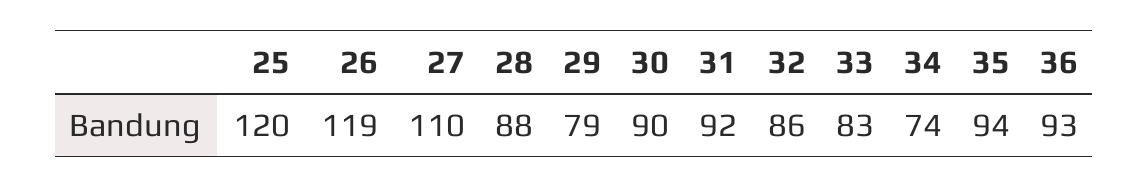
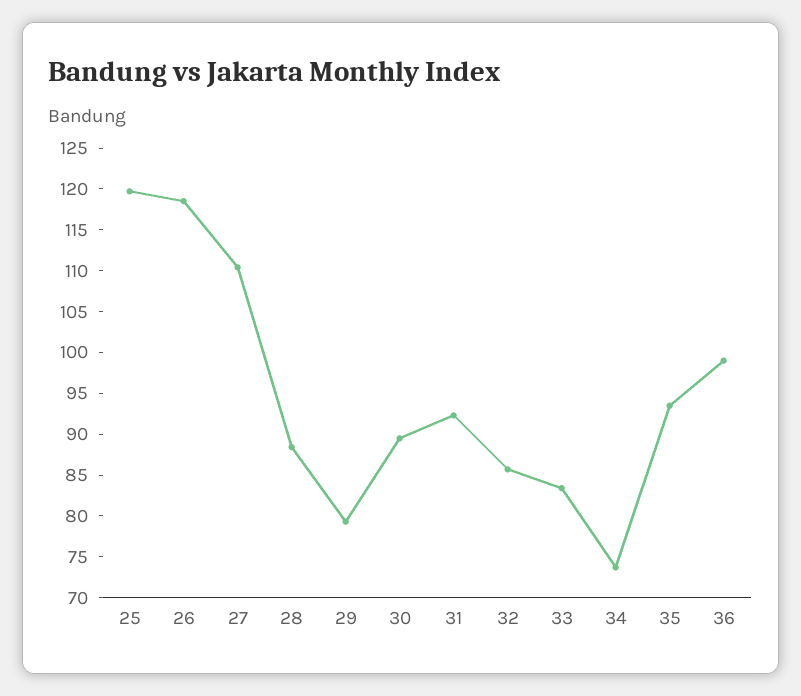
36: 93 -> 99

